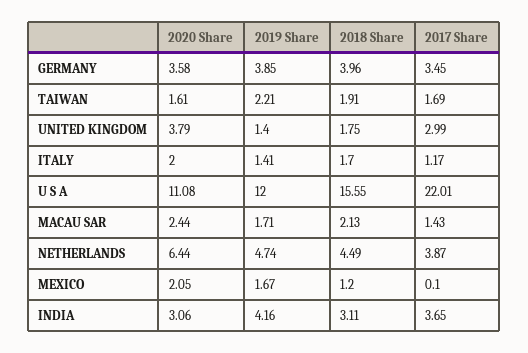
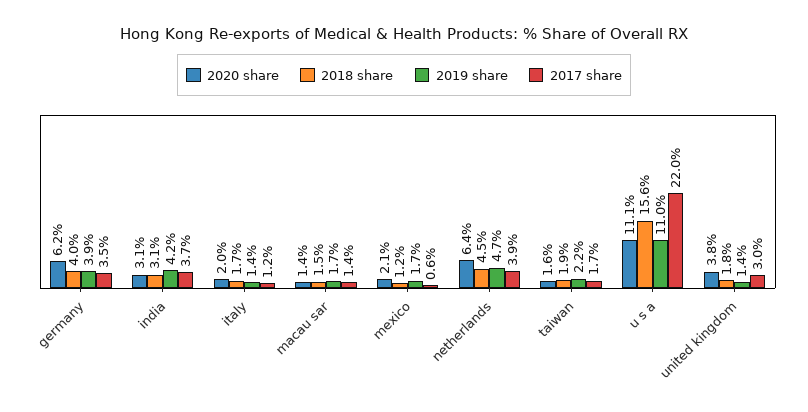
2020 Share, GERMANY: 3.58 -> 6.2
2019 Share, U S A: 12 -> 11
2020 Share, MACAU SAR: 2.44 -> 1.4
2018 Share, MACAU SAR: 2.13 -> 1.5
2017 Share, MEXICO: 0.1 -> 0.6

